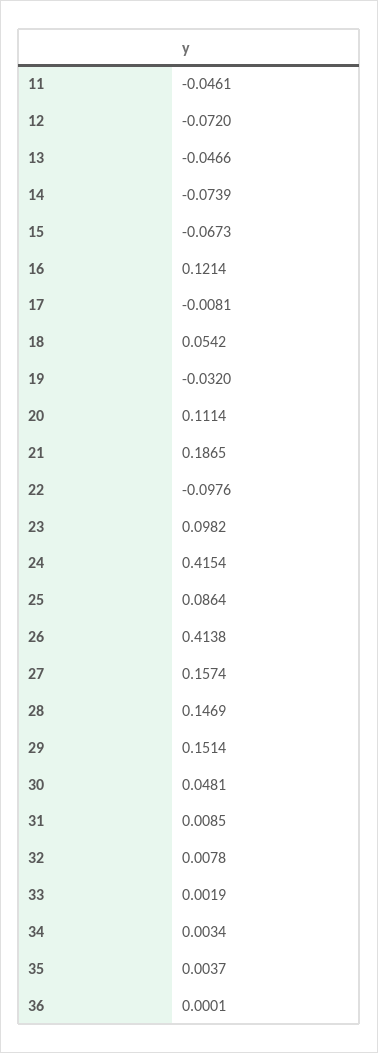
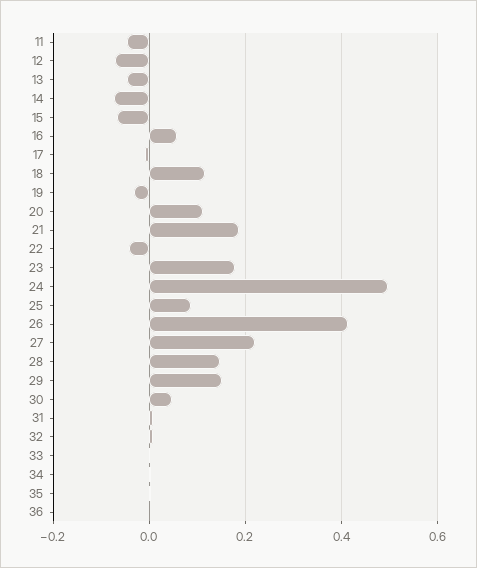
16: 0.1214 -> 0.06
18: 0.0542 -> 0.12
22: -0.0976 -> -0.04
23: 0.0982 -> 0.18
24: 0.4154 -> 0.5
27: 0.1574 -> 0.22

